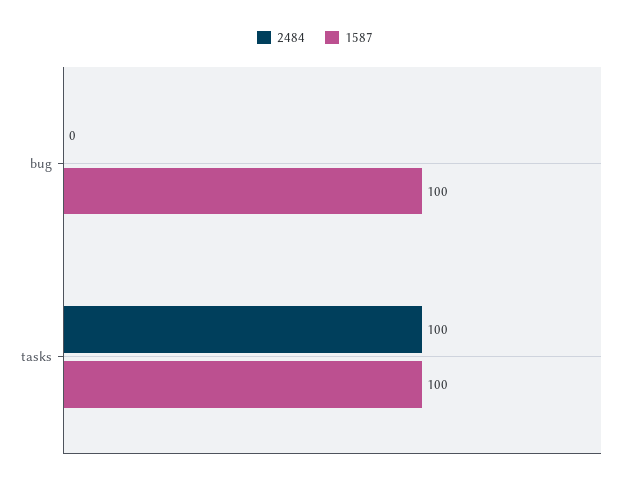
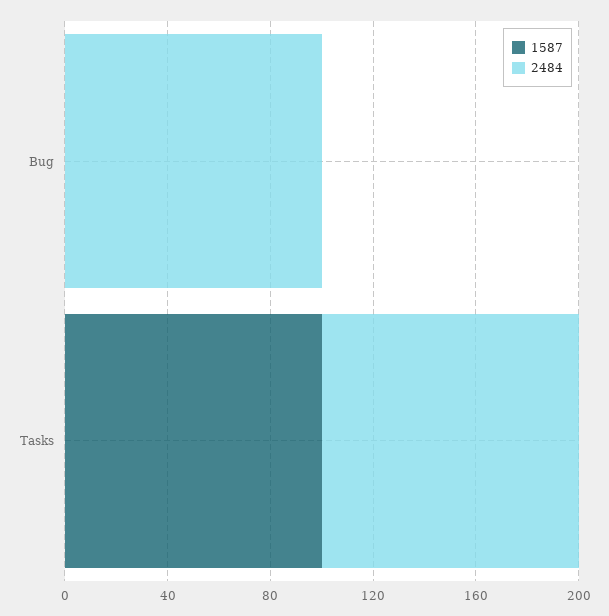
2484, bug: 0 -> 100
1587, bug: 100 -> 0

